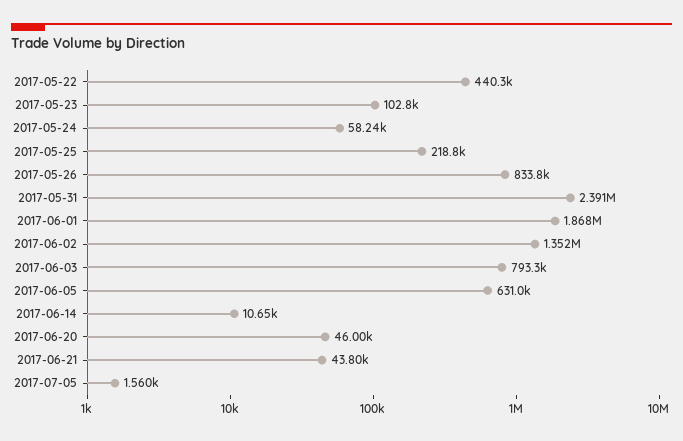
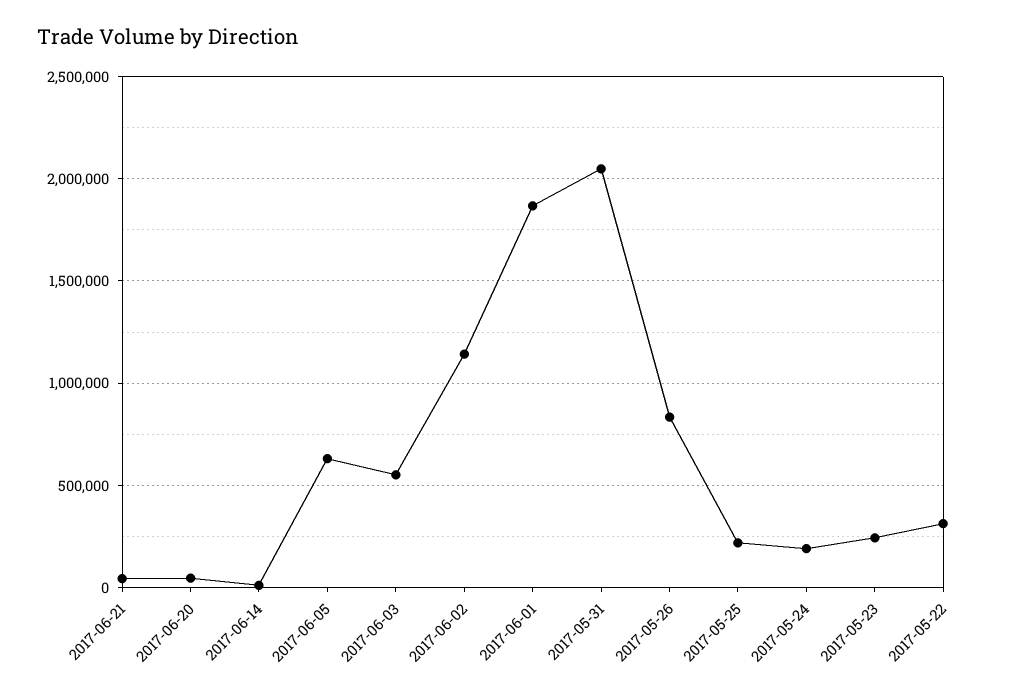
2017-05-22: 440300 -> 300000
2017-05-23: 102800 -> 250000
2017-05-24: 58240 -> 200000
2017-05-31: 2391000 -> 2050000
2017-06-02: 1352000 -> 1150000
2017-06-03: 793300 -> 550000
2017-07-05: 1560 -> none

